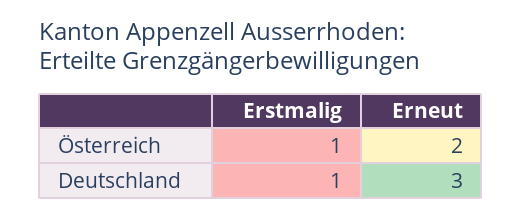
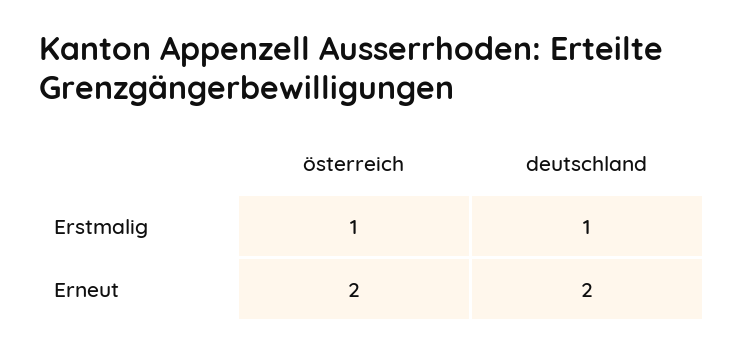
Erneut, Deutschland: 3 -> 2

